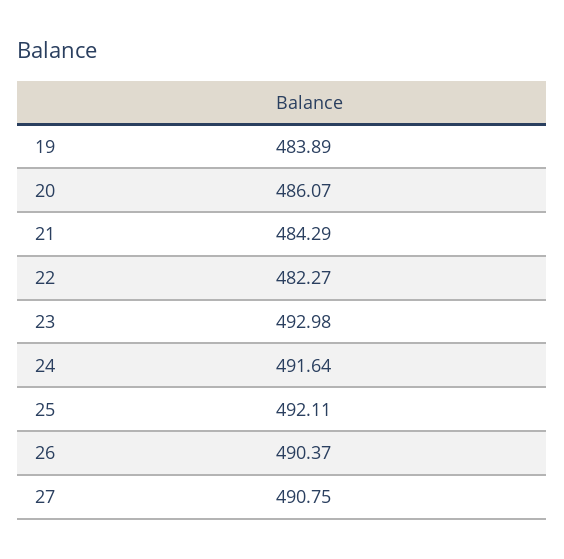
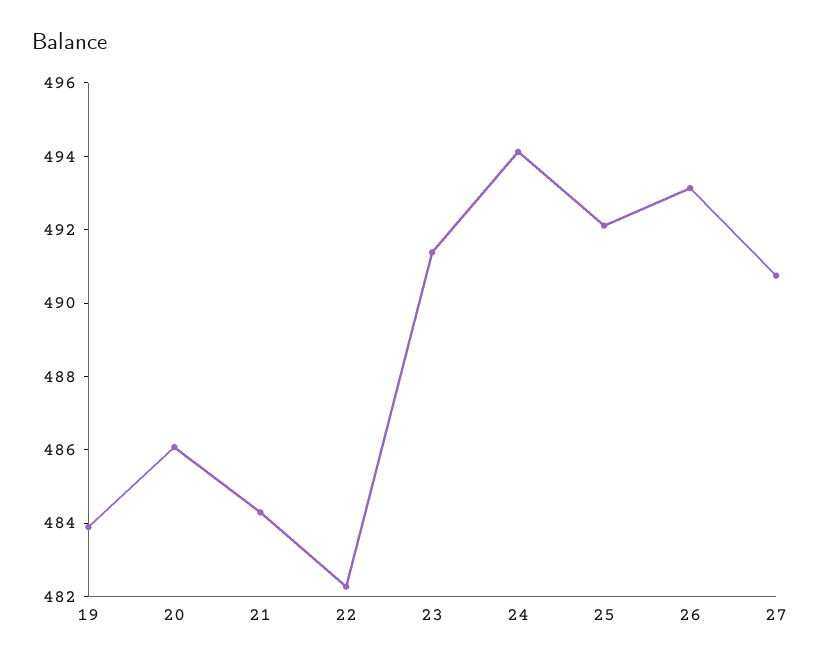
23: 492.98 -> 491.5
24: 491.64 -> 494
26: 490.37 -> 493

